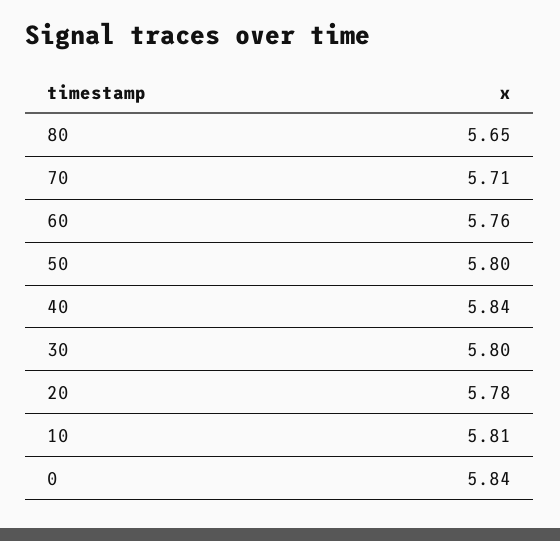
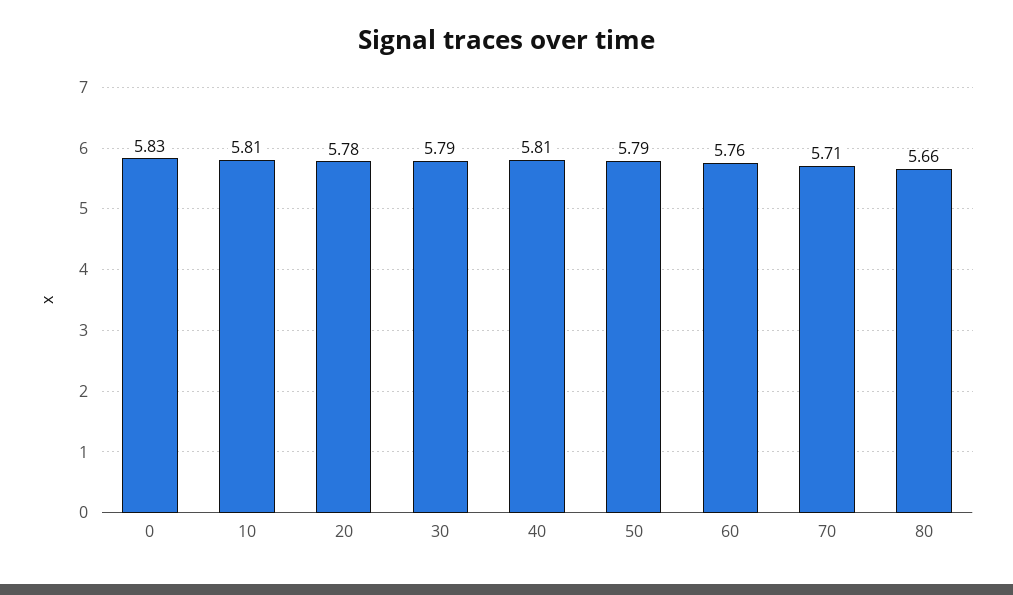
80: 5.65 -> 5.66
50: 5.8 -> 5.79
40: 5.84 -> 5.81
30: 5.8 -> 5.79
0: 5.84 -> 5.83

